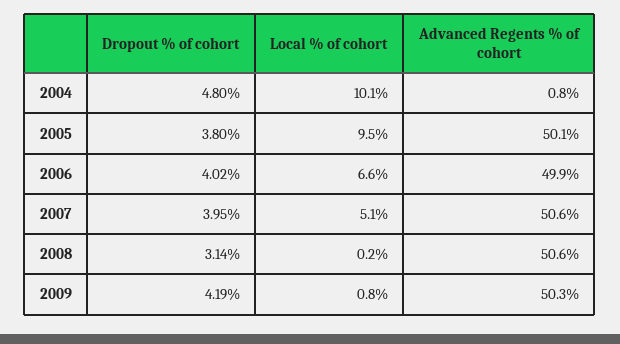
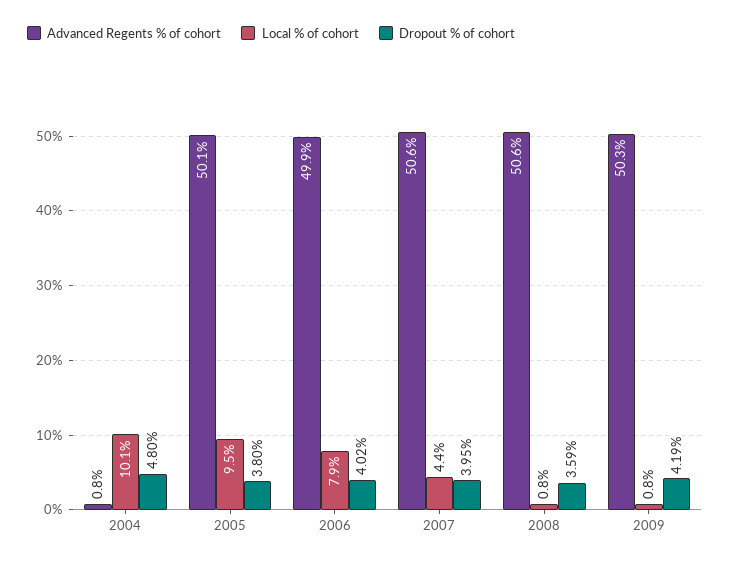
Local % of cohort, 2006: 6.6 -> 7.9
Local % of cohort, 2007: 5.1 -> 4.4
Dropout % of cohort, 2008: 3.14 -> 3.59
Local % of cohort, 2008: 0.2 -> 0.8

